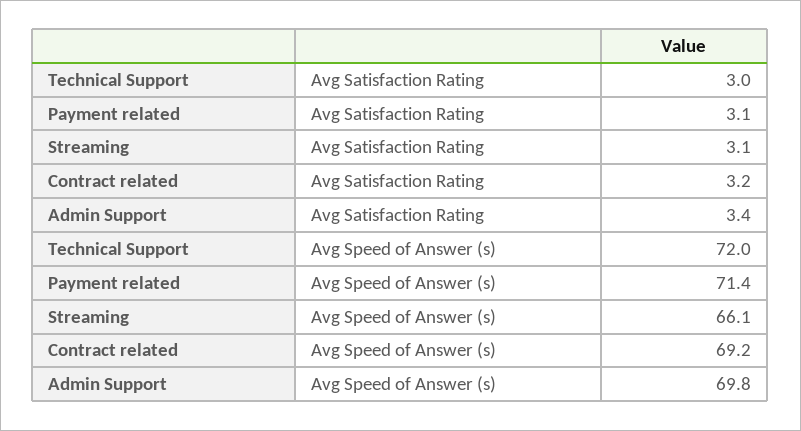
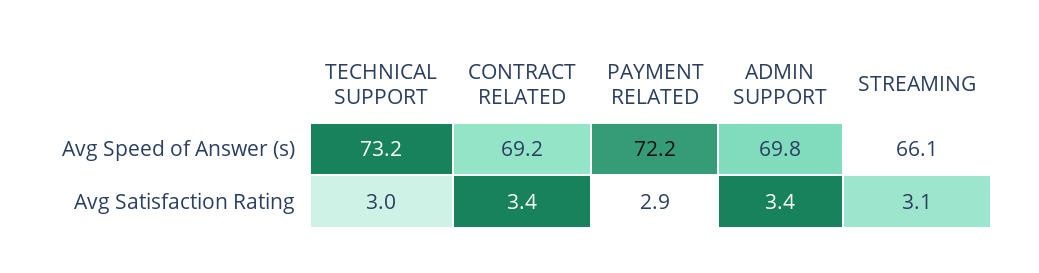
Payment related, Avg Satisfaction Rating: 3.1 -> 2.9
Contract related, Avg Satisfaction Rating: 3.2 -> 3.4
Technical Support, Avg Speed of Answer (s): 72 -> 73.2
Payment related, Avg Speed of Answer (s): 71.4 -> 72.2

